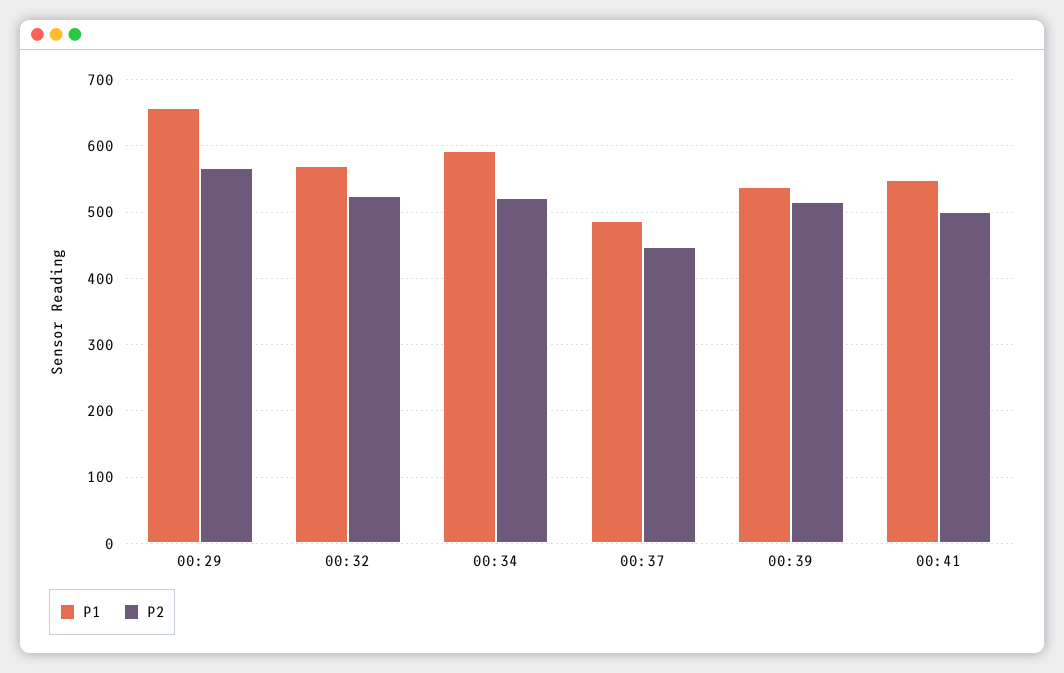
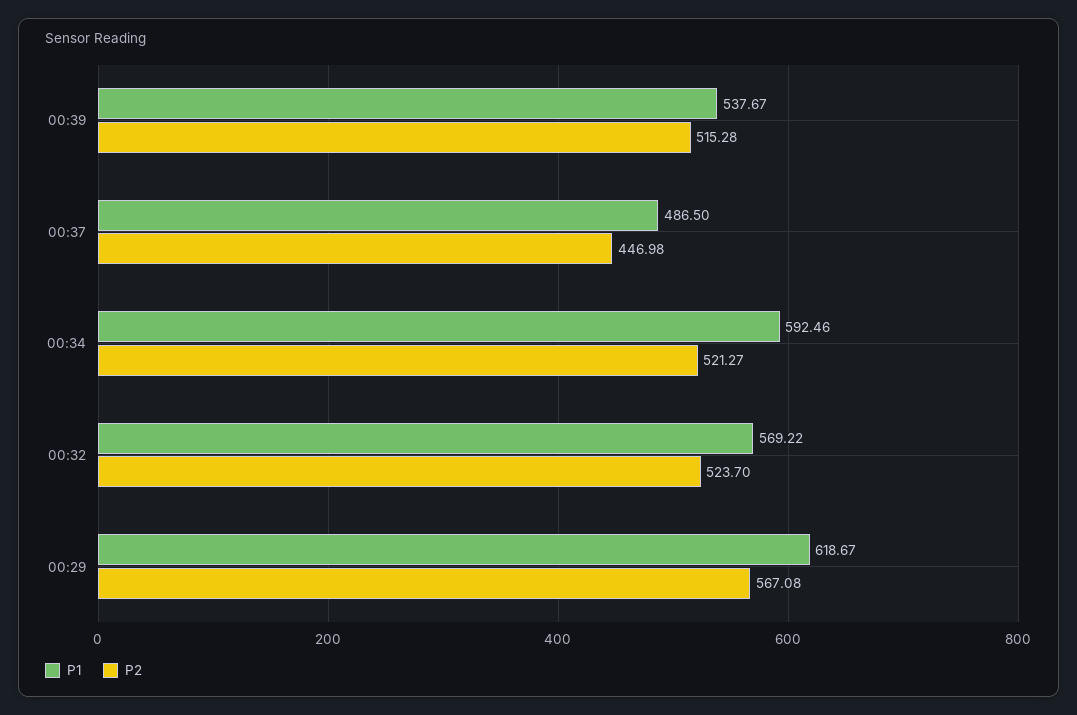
P1, 00:29: 660 -> 618.67
P1, 00:41: 550 -> none
P2, 00:41: 500 -> none

